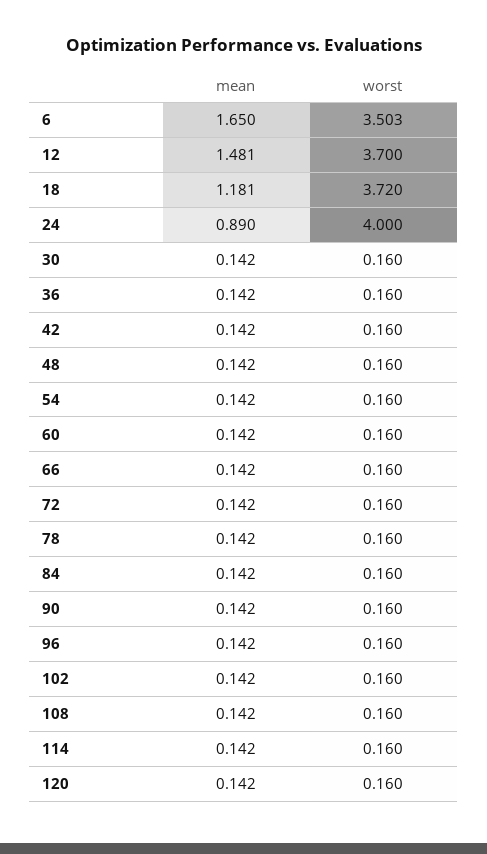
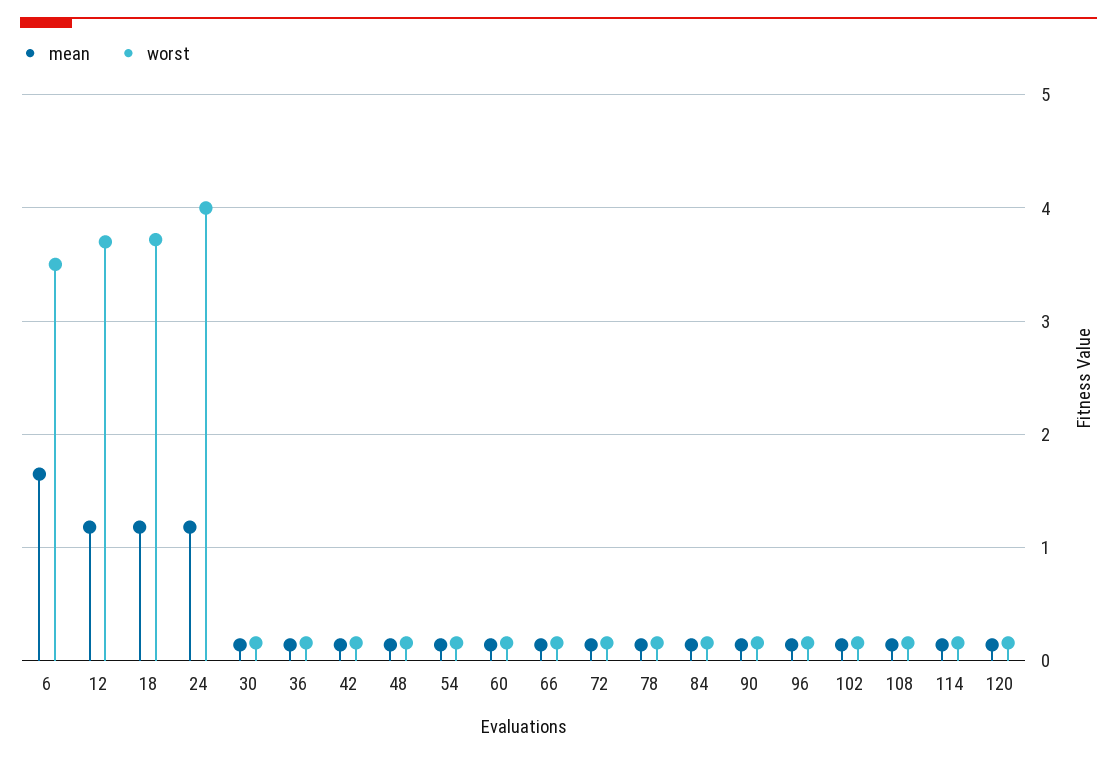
mean, 12: 1.481 -> 1.2
mean, 24: 0.89 -> 1.2

